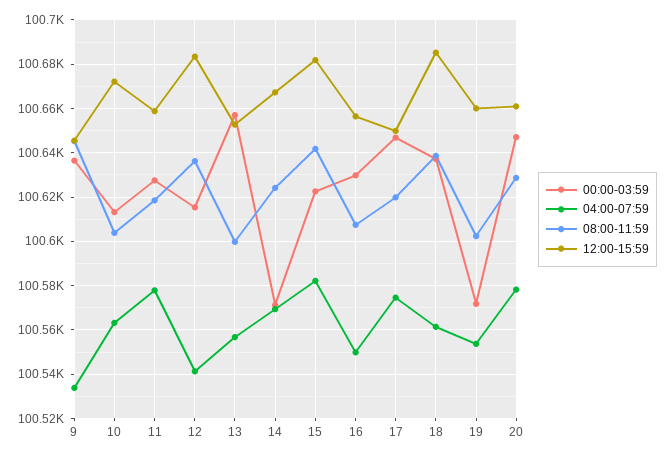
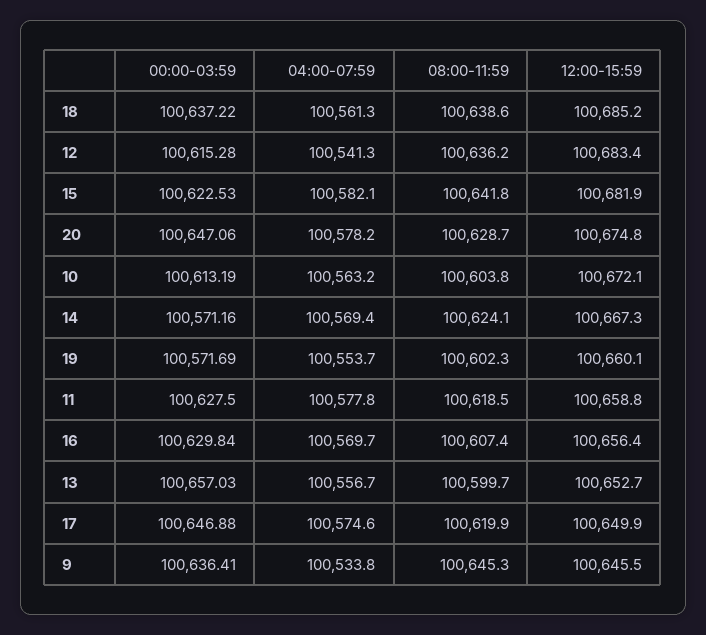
04:00-07:59, 16: 100550 -> 100569.7
12:00-15:59, 20: 100660 -> 100674.8

